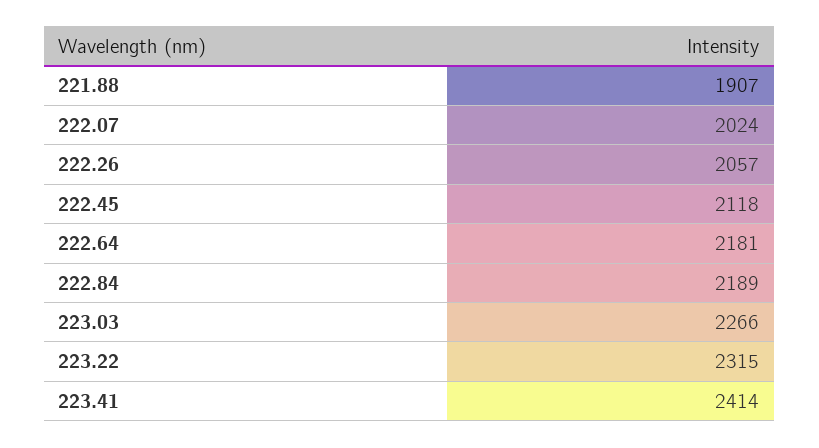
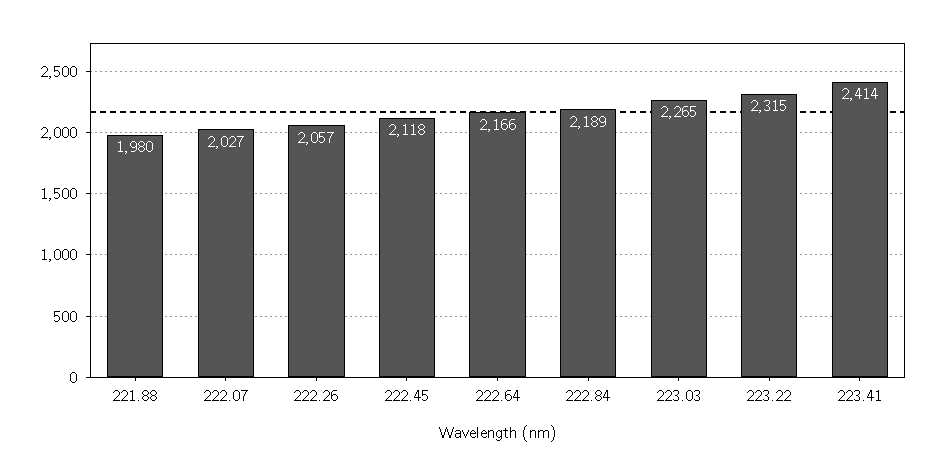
221.88: 1907 -> 1980
222.07: 2024 -> 2027
222.64: 2181 -> 2166
223.03: 2266 -> 2265

